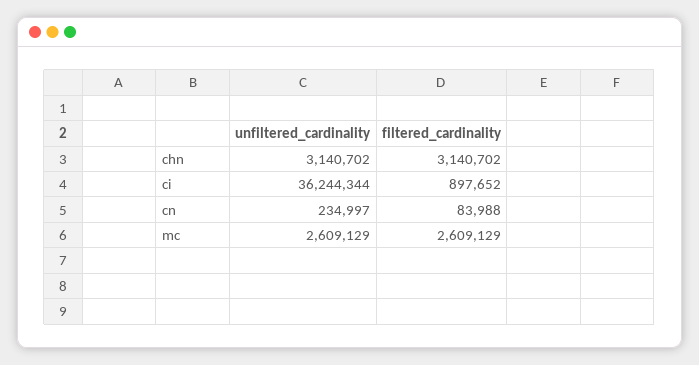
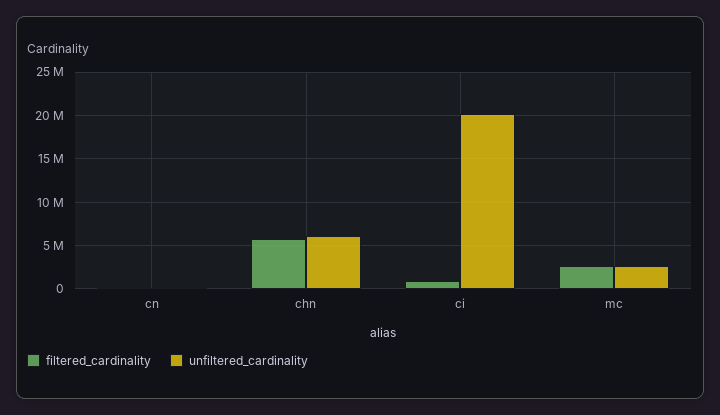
unfiltered_cardinality, chn: 3140702 -> 6000000
filtered_cardinality, chn: 3140702 -> 6000000
unfiltered_cardinality, ci: 36244344 -> 20000000

